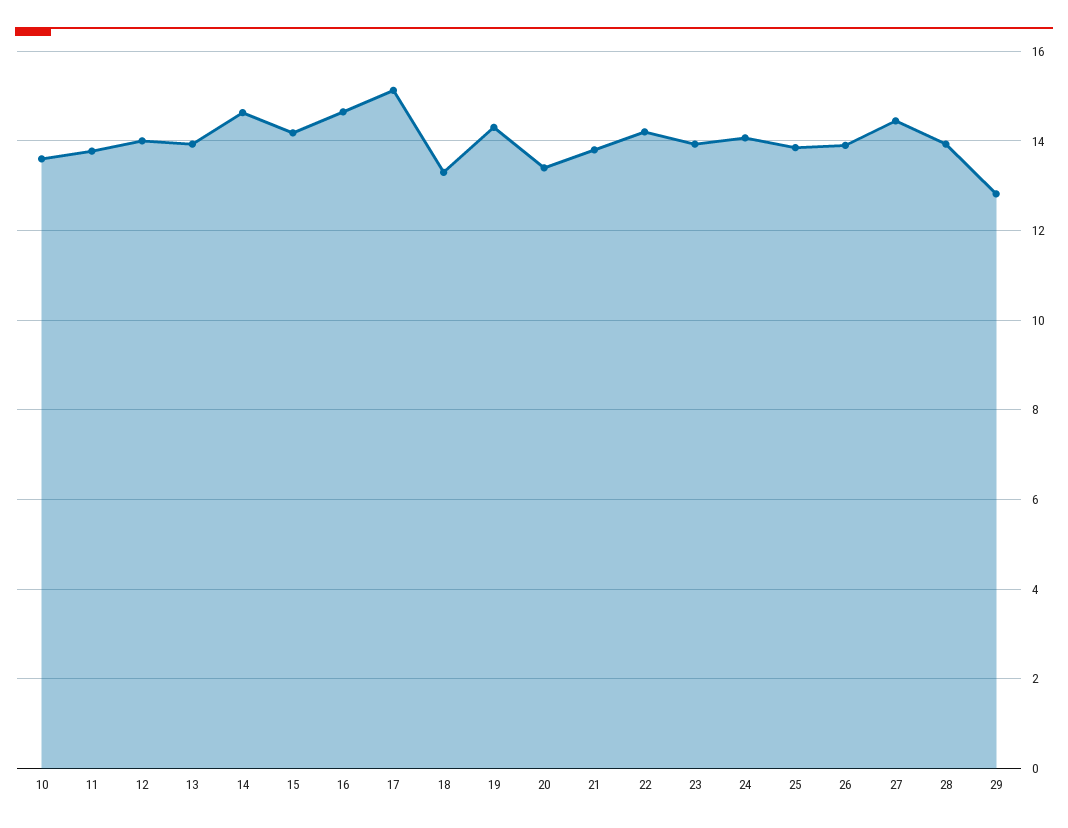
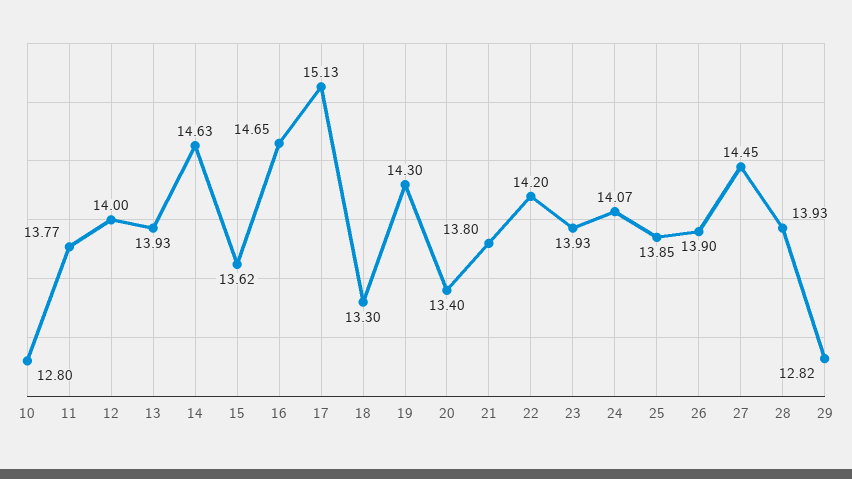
10: 13.6 -> 12.8
15: 14.2 -> 13.62

